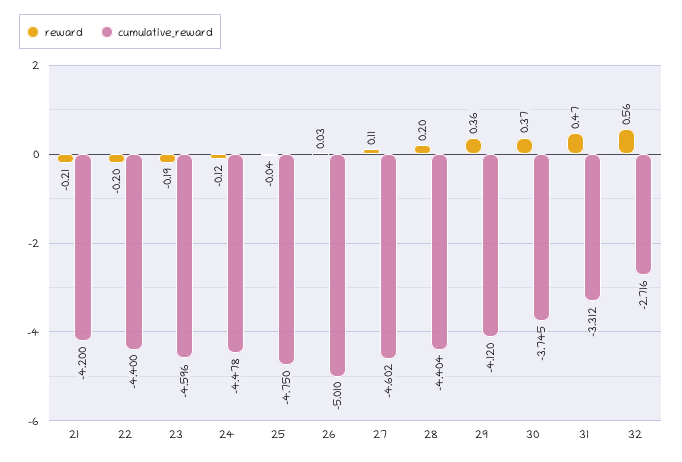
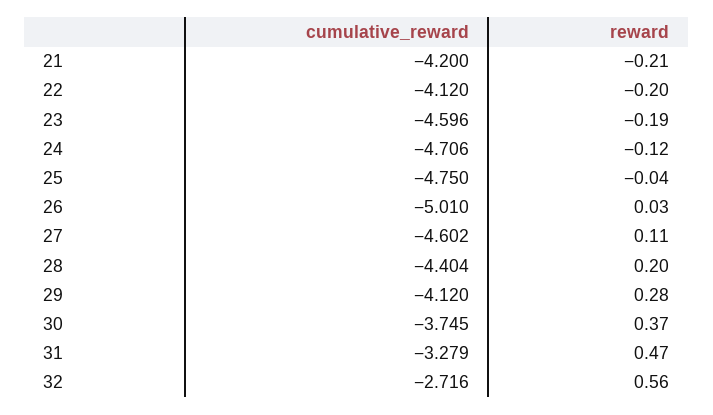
cumulative_reward, 22: -4.4 -> -4.12
cumulative_reward, 24: -4.478 -> -4.706
reward, 29: 0.36 -> 0.28
cumulative_reward, 31: -3.312 -> -3.279

